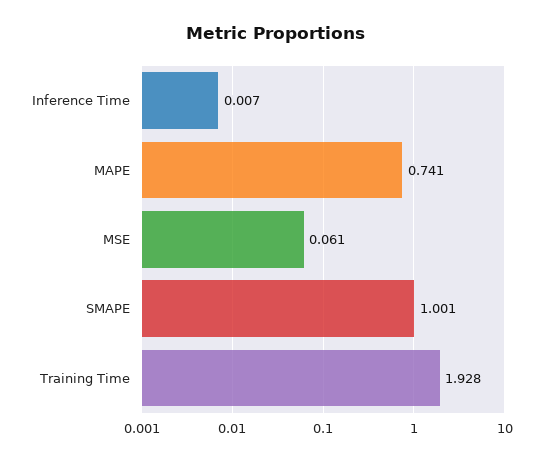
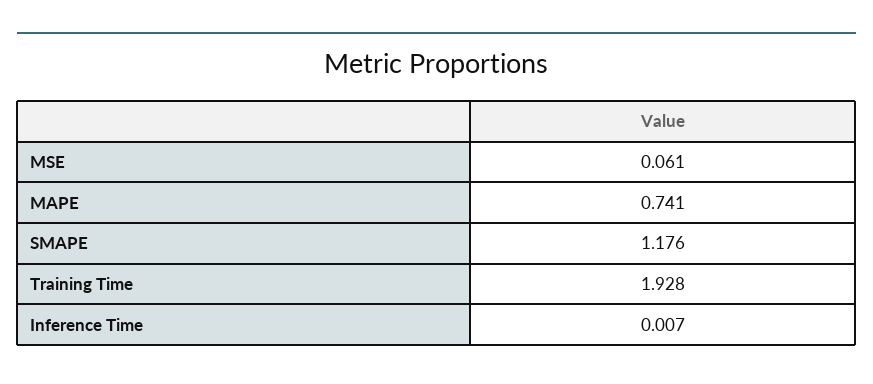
SMAPE: 1.001 -> 1.176

